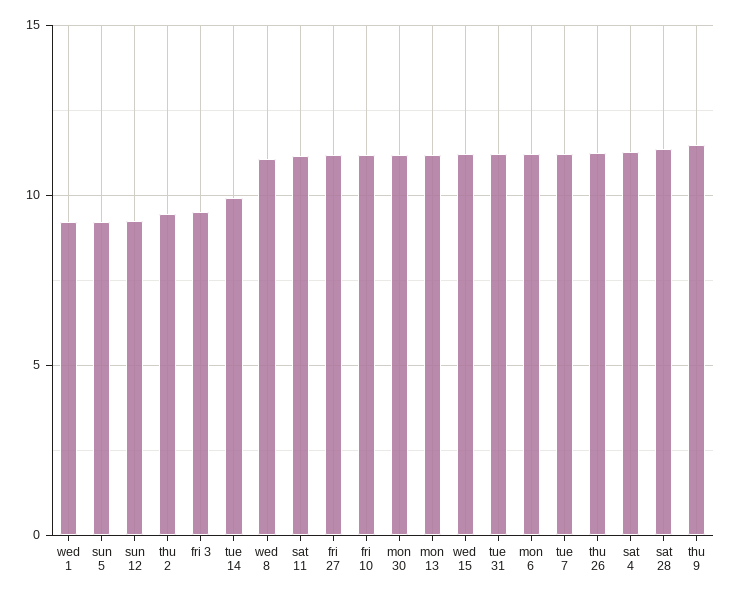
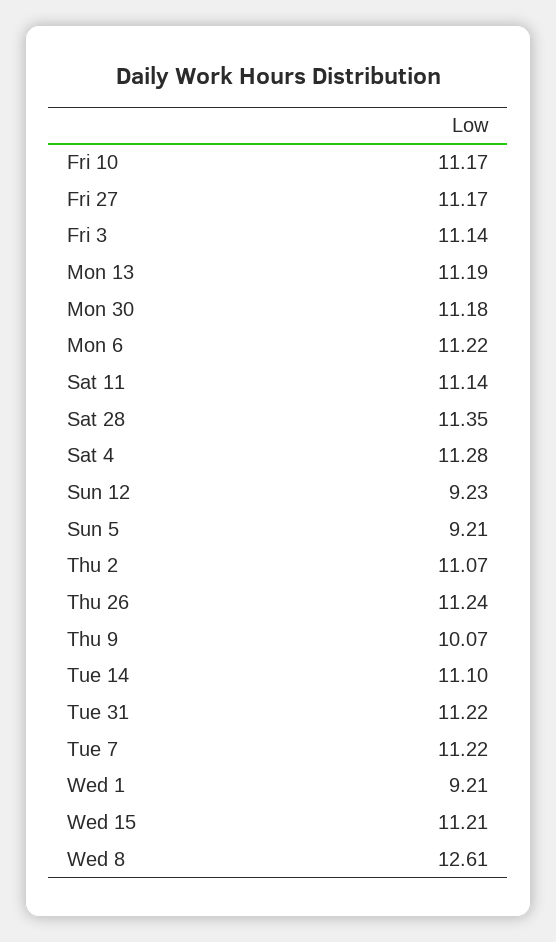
thu 2: 9.5 -> 11.07
fri 3: 9.5 -> 11.14
tue 14: 10 -> 11.1
wed 8: 11 -> 12.61
thu 9: 11.5 -> 10.07

